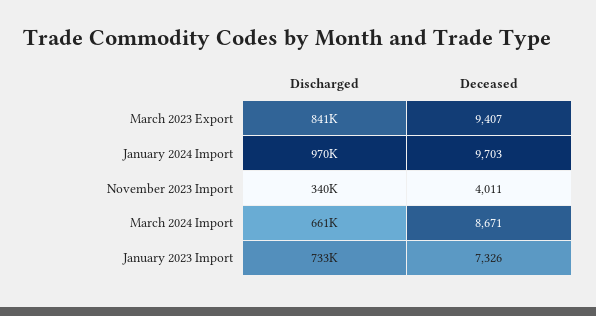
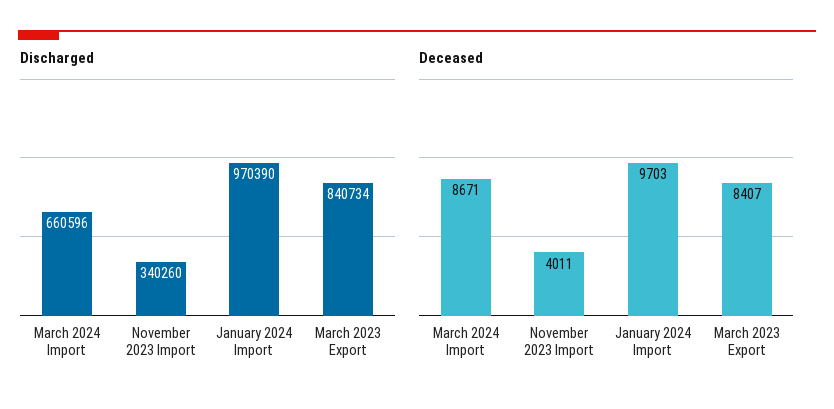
Deceased, March 2023 Export: 9407 -> 8407
Discharged, January 2023 Import: 733000 -> none
Deceased, January 2023 Import: 7326 -> none

